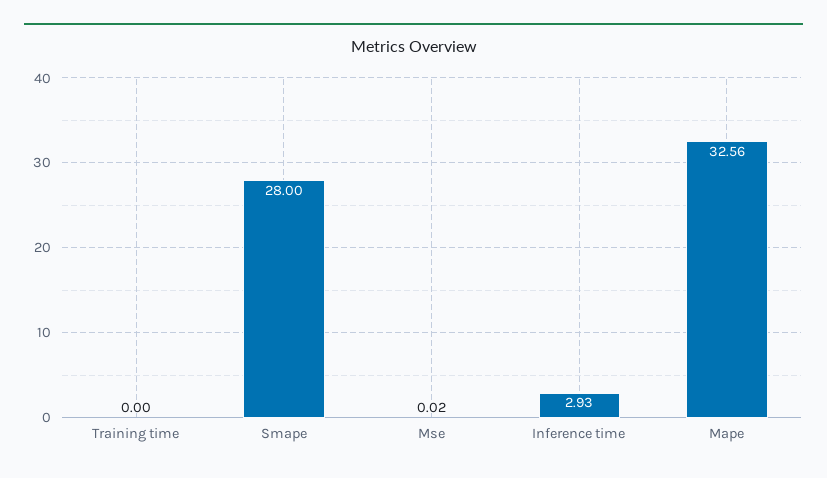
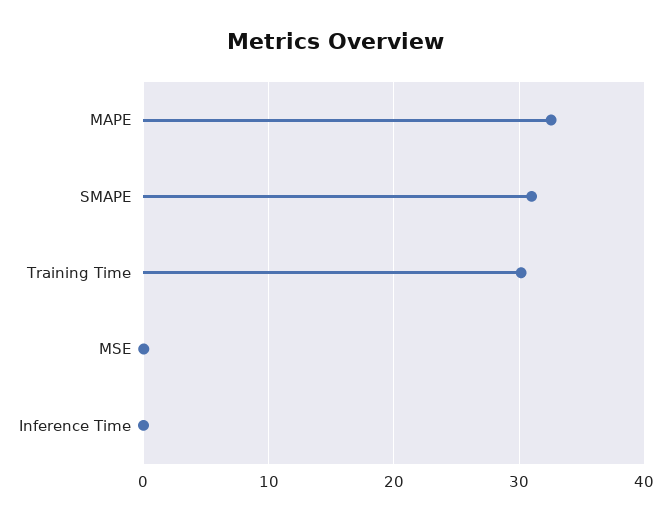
Training time: 0 -> 30
Smape: 28 -> 31
Inference time: 2.93 -> 0

